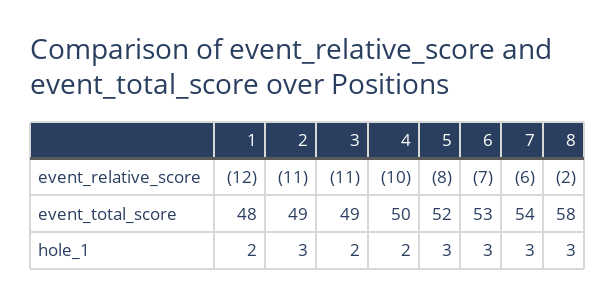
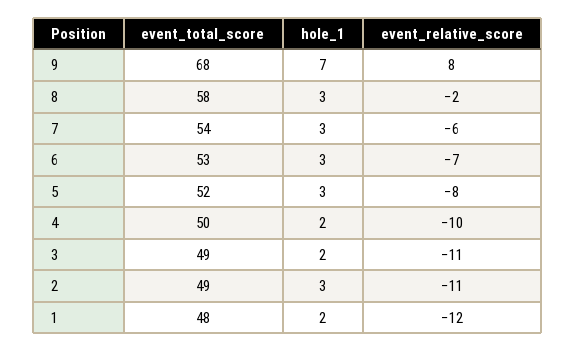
9, event_total_score: none -> 68
9, hole_1: none -> 7
9, event_relative_score: none -> 8

